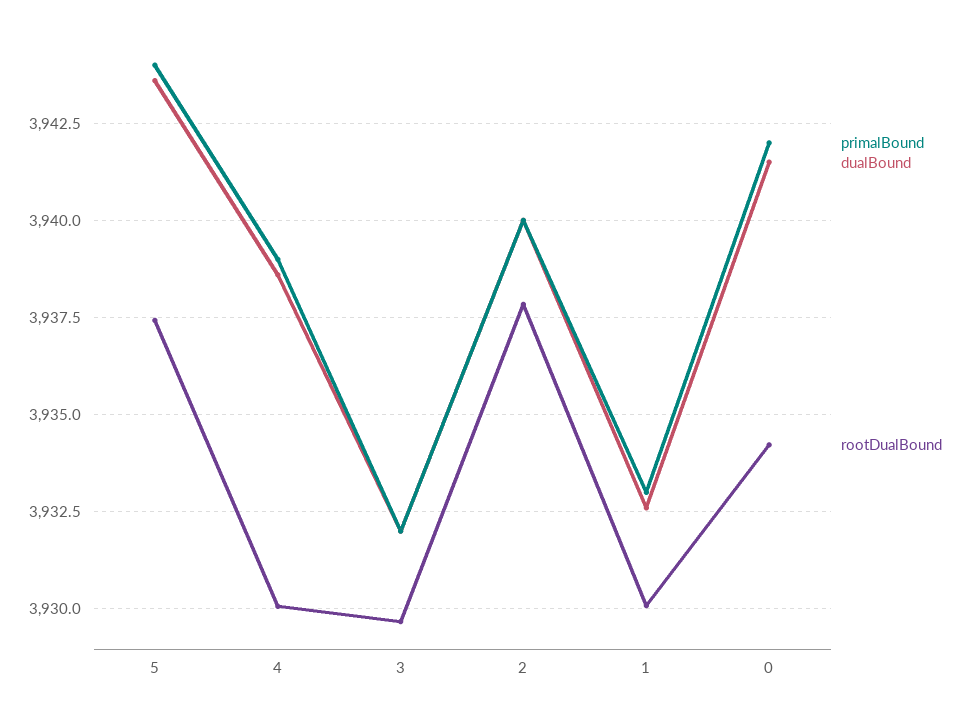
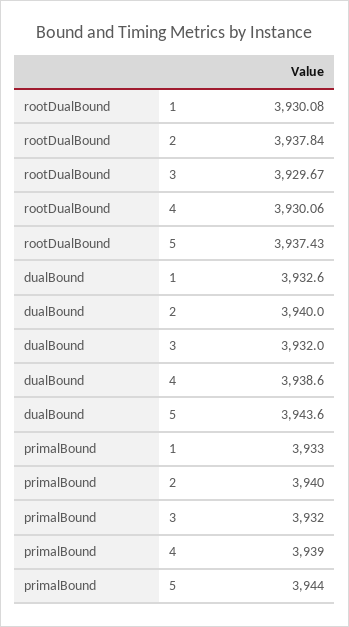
primalBound, 0: 3942 -> none
dualBound, 0: 3941.5 -> none
rootDualBound, 0: 3934.25 -> none

